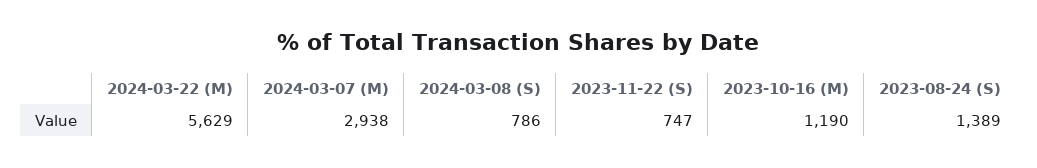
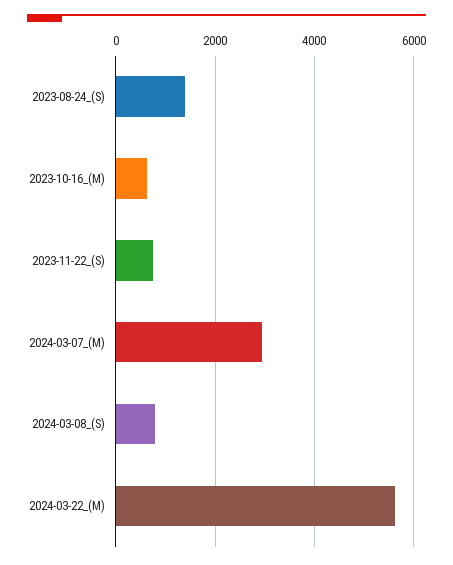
2023-10-16 (M): 1190 -> 600

